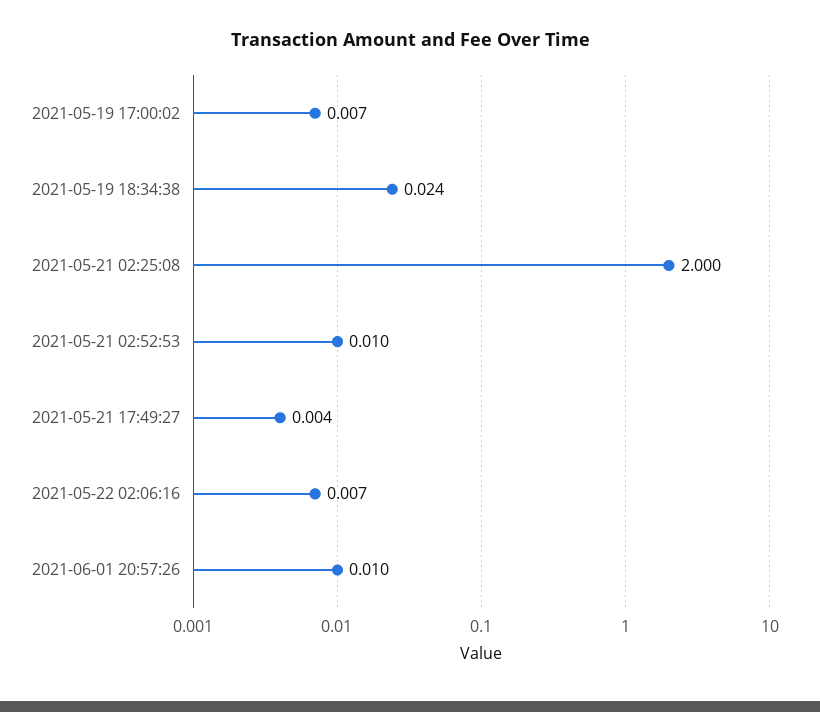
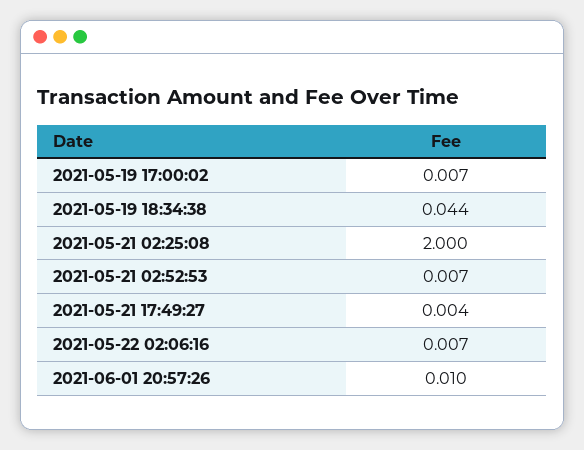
2021-05-19 18:34:38: 0.024 -> 0.044
2021-05-21 02:52:53: 0.01 -> 0.007

